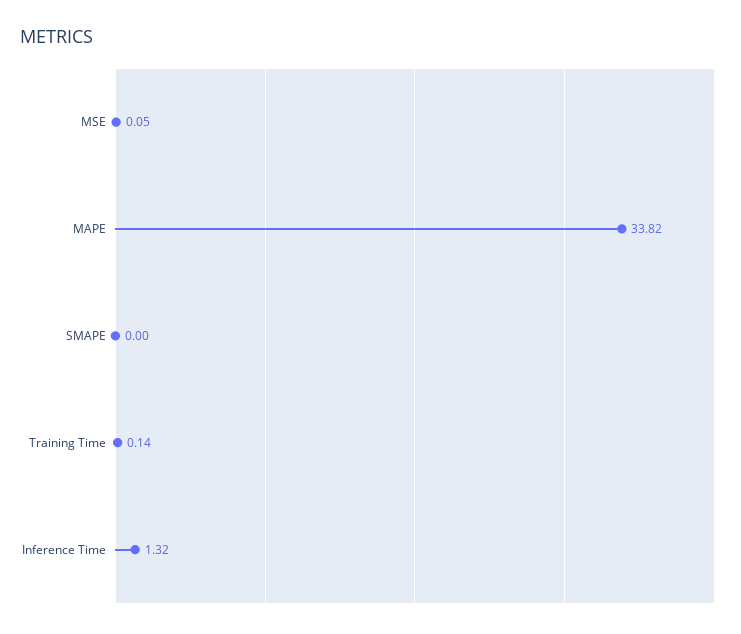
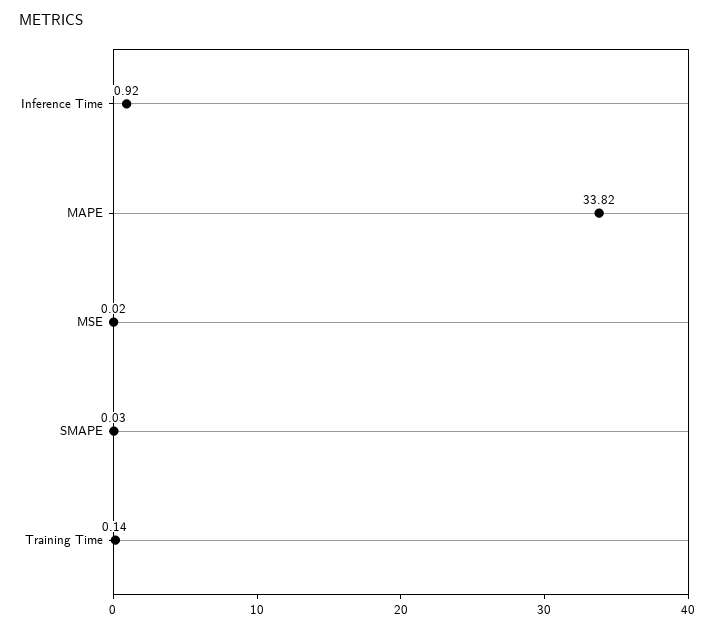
MSE: 0.05 -> 0.02
SMAPE: 0 -> 0.03
Inference Time: 1.32 -> 0.92

